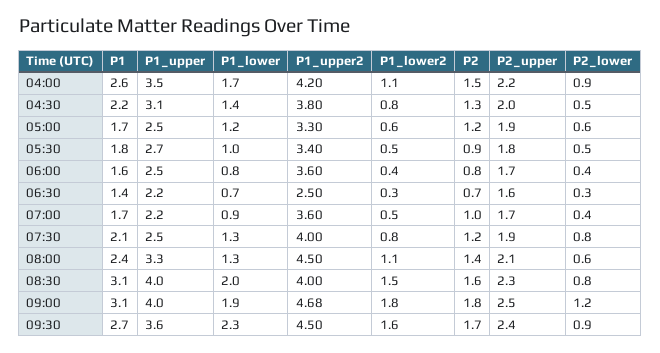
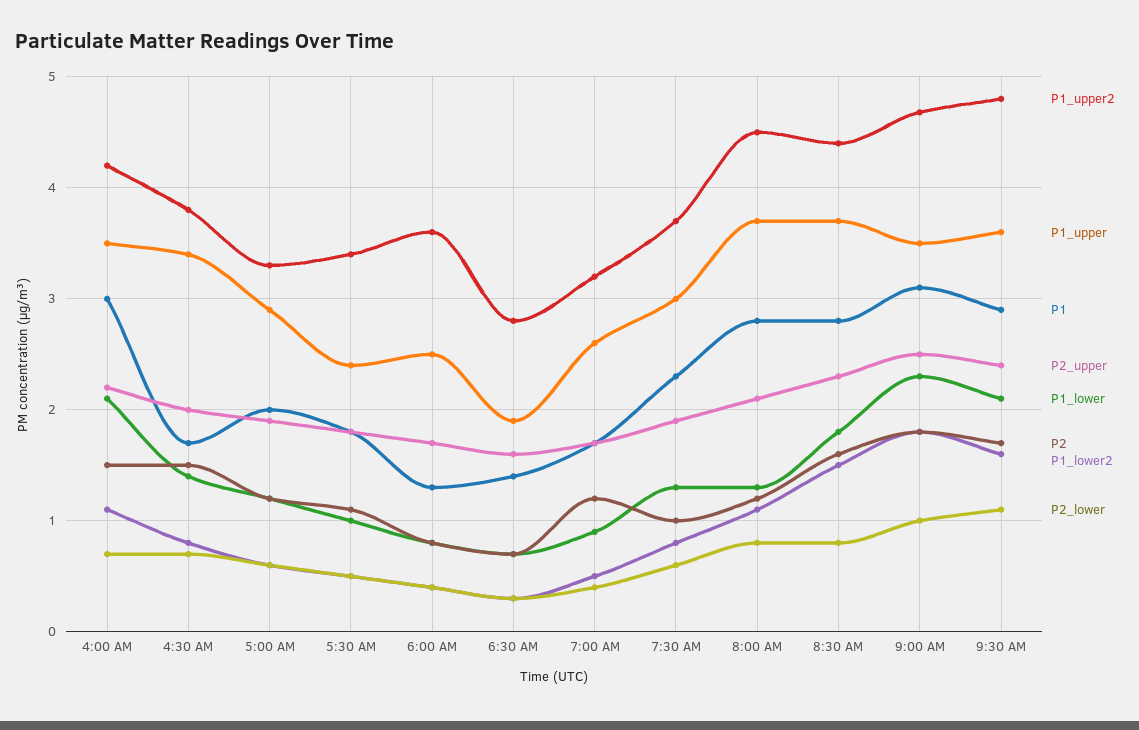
P1, 04:00: 2.6 -> 3
P1_lower, 04:00: 1.7 -> 2.1
P2_lower, 04:00: 0.9 -> 0.7
P1, 04:30: 2.2 -> 1.7
P1_upper, 04:30: 3.1 -> 3.4
P2, 04:30: 1.3 -> 1.5
P2_lower, 04:30: 0.5 -> 0.7
P1, 05:00: 1.7 -> 2
P1_upper, 05:00: 2.5 -> 2.9
P1_upper, 05:30: 2.7 -> 2.4
P2, 05:30: 0.9 -> 1.1
P1, 06:00: 1.6 -> 1.3
P1_upper, 06:30: 2.2 -> 1.9
P1_upper2, 06:30: 2.5 -> 2.8
P1_upper, 07:00: 2.2 -> 2.6
P1_upper2, 07:00: 3.6 -> 3.2
P2, 07:00: 1 -> 1.2
P1, 07:30: 2.1 -> 2.3
P1_upper, 07:30: 2.5 -> 3
P1_upper2, 07:30: 4 -> 3.7
P2, 07:30: 1.2 -> 1
P2_lower, 07:30: 0.8 -> 0.6
P1, 08:00: 2.4 -> 2.8
P1_upper, 08:00: 3.3 -> 3.7
P2, 08:00: 1.4 -> 1.2
P2_lower, 08:00: 0.6 -> 0.8
P1, 08:30: 3.1 -> 2.8
P1_upper, 08:30: 4 -> 3.7
P1_lower, 08:30: 2 -> 1.8
P1_upper2, 08:30: 4 -> 4.4
P1_upper, 09:00: 4 -> 3.5
P1_lower, 09:00: 1.9 -> 2.3
P2_lower, 09:00: 1.2 -> 1
P1, 09:30: 2.7 -> 2.9
P1_lower, 09:30: 2.3 -> 2.1
P1_upper2, 09:30: 4.5 -> 4.8
P2_lower, 09:30: 0.9 -> 1.1

